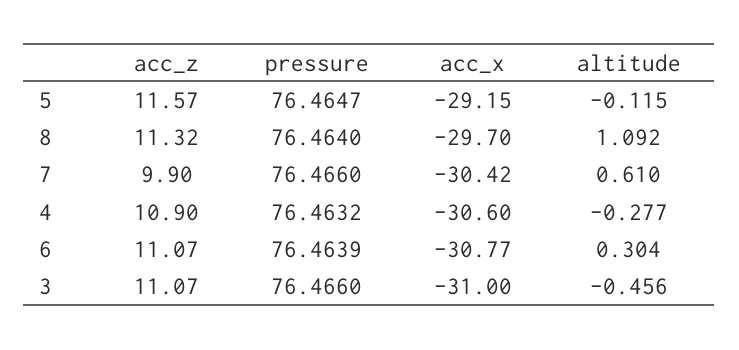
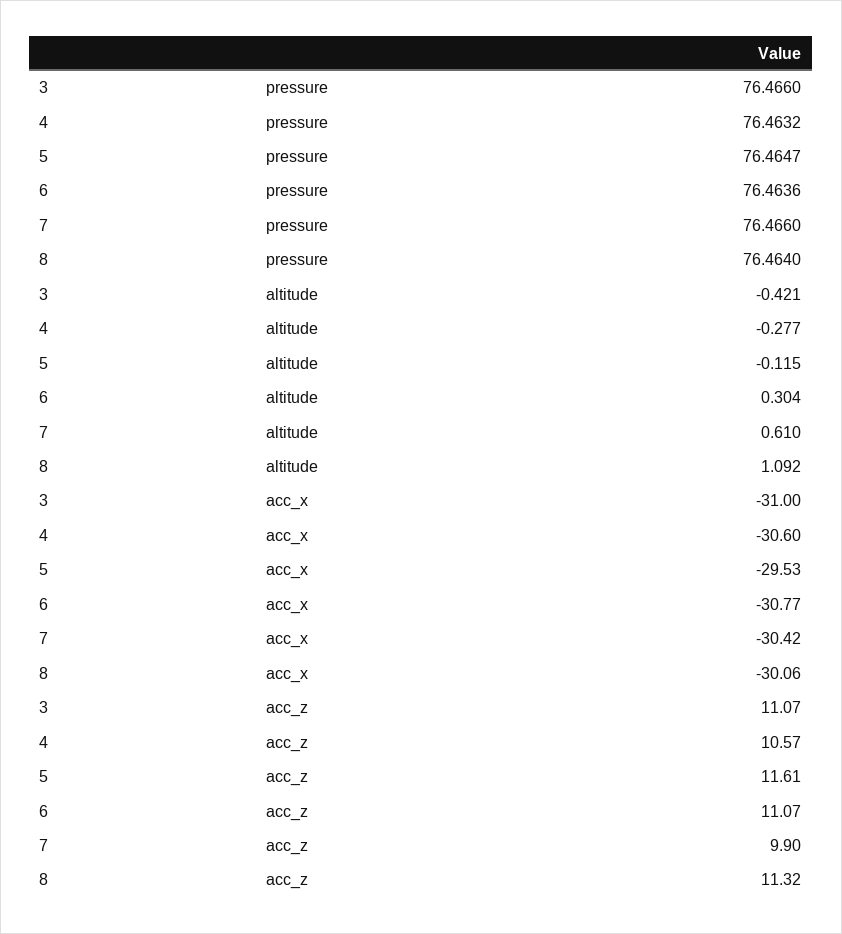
acc_z, 5: 11.57 -> 11.61
acc_x, 5: -29.15 -> -29.53
acc_x, 8: -29.7 -> -30.06
acc_z, 4: 10.9 -> 10.57
pressure, 6: 76.4639 -> 76.4636
altitude, 3: -0.456 -> -0.421

